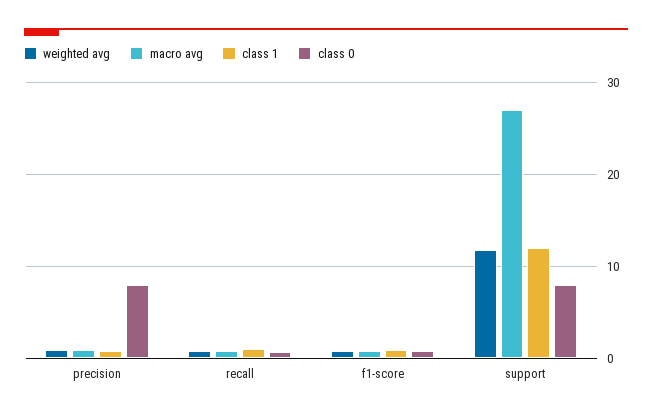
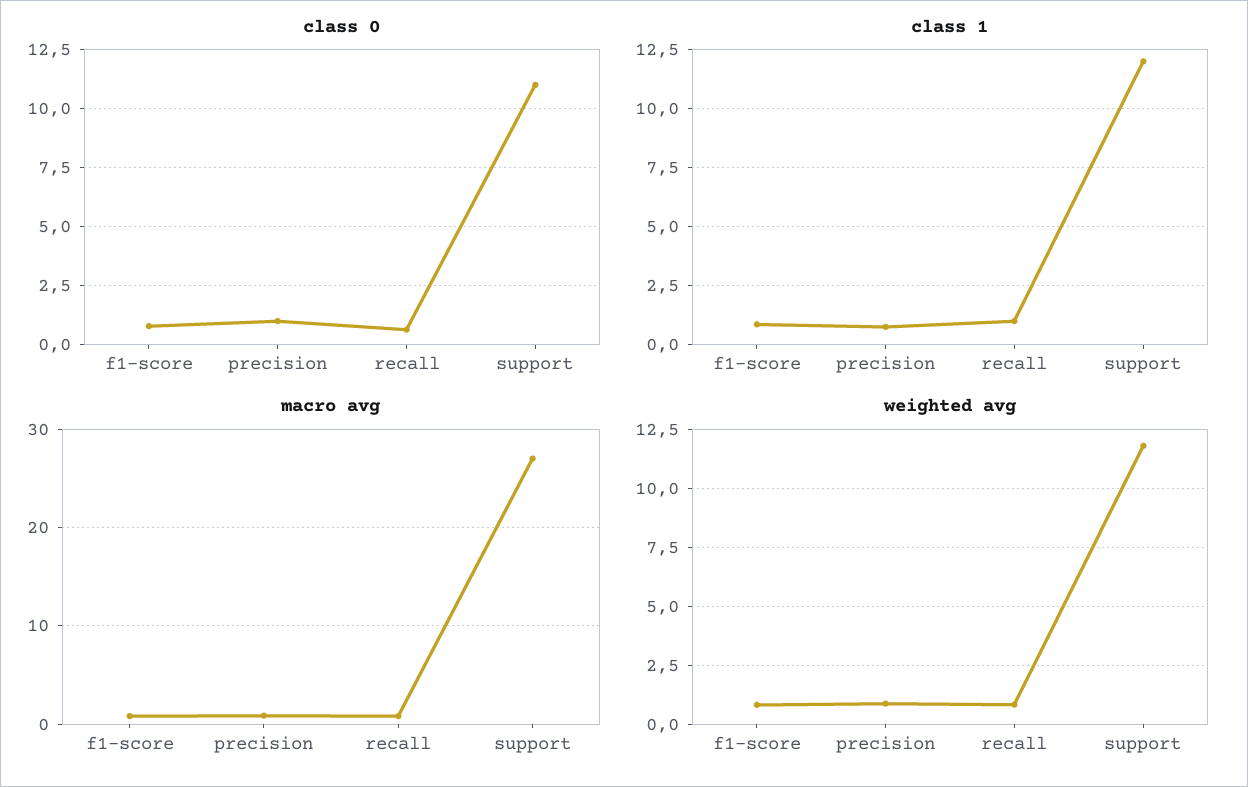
class 0, precision: 8 -> 1
class 0, support: 8 -> 11

